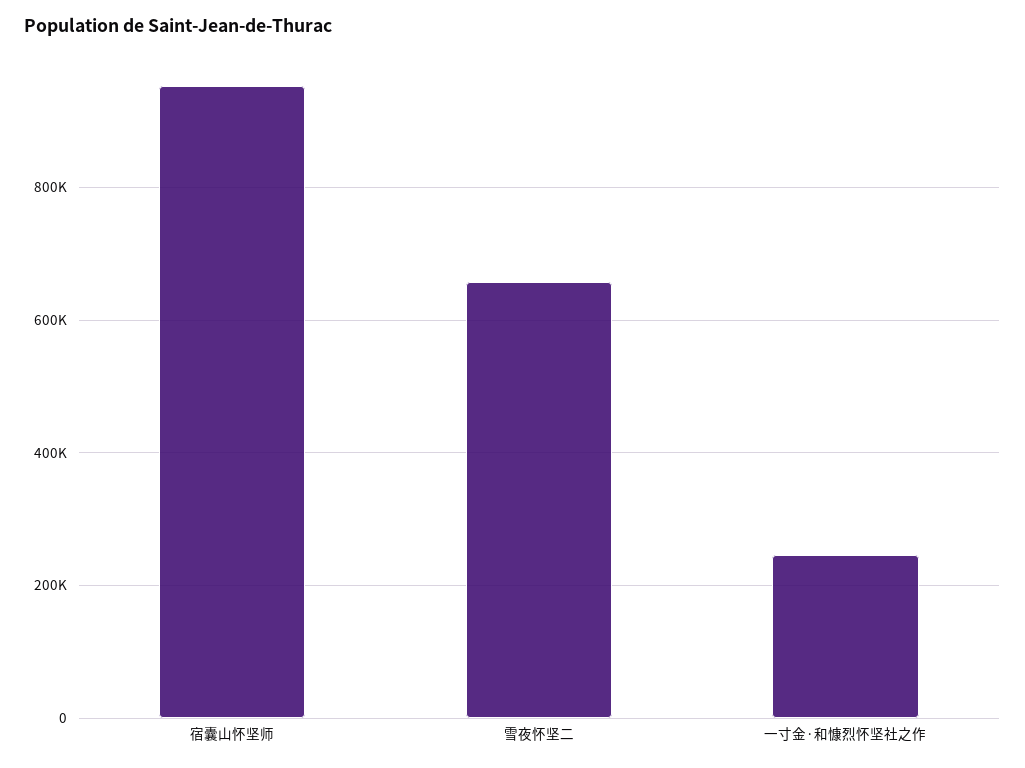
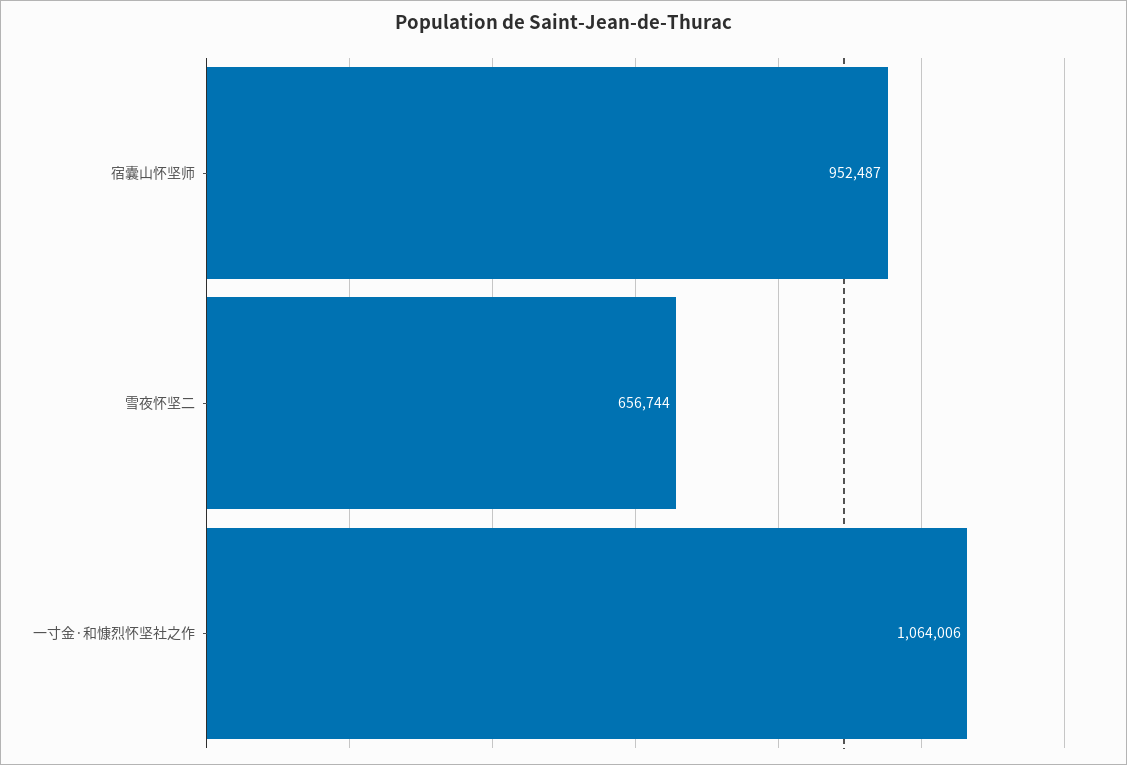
一寸金·和慷烈怀坚社之作: 240000 -> 1064006

